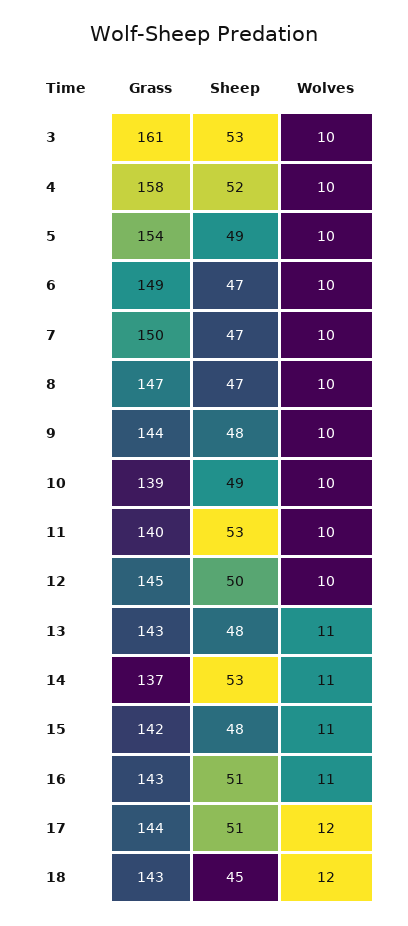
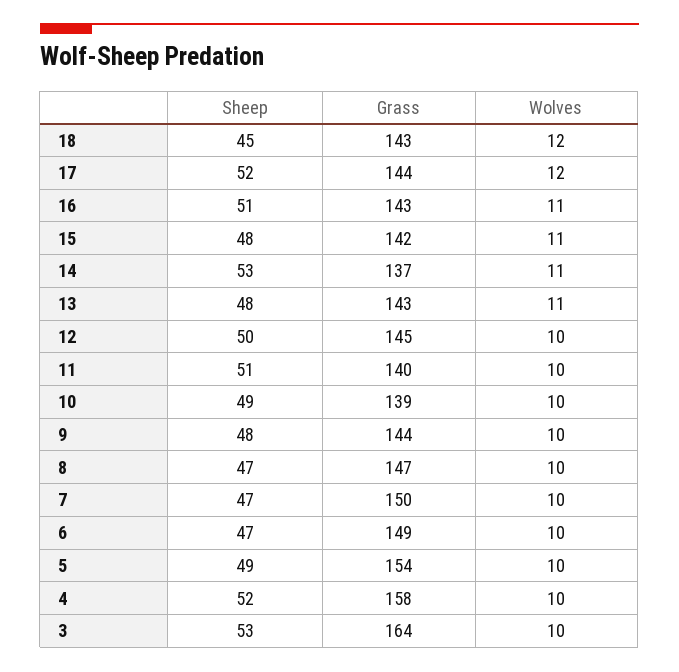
Grass, 3: 161 -> 164
Sheep, 11: 53 -> 51
Sheep, 17: 51 -> 52

